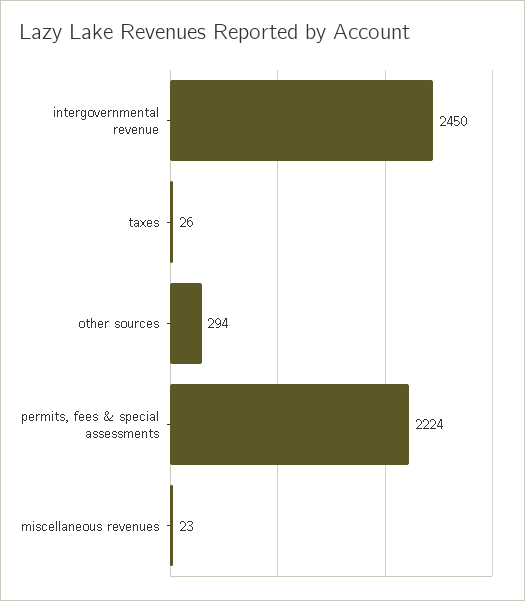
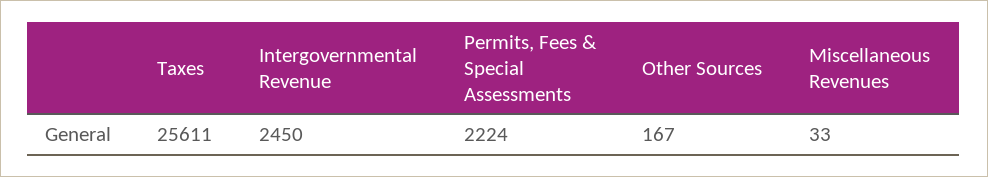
taxes: 26 -> 25611
other sources: 294 -> 167
miscellaneous revenues: 23 -> 33

